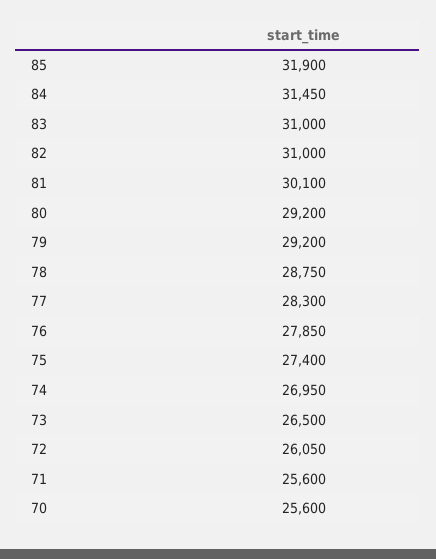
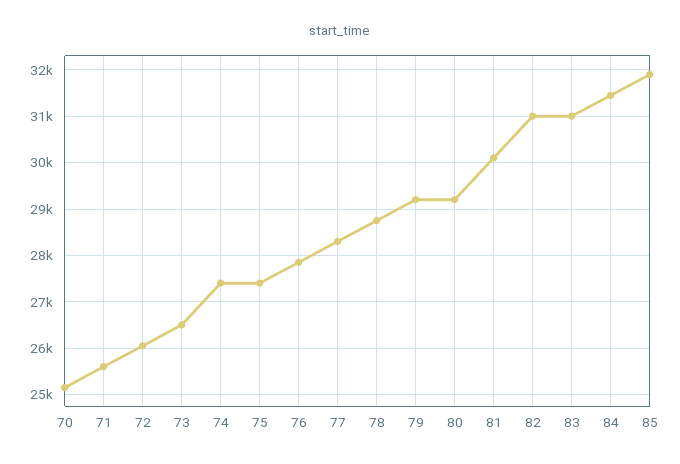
74: 26950 -> 27400
70: 25600 -> 25200

